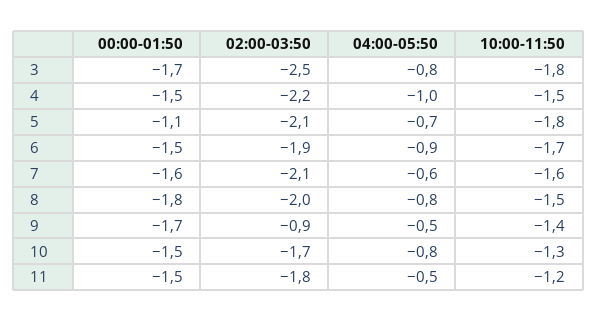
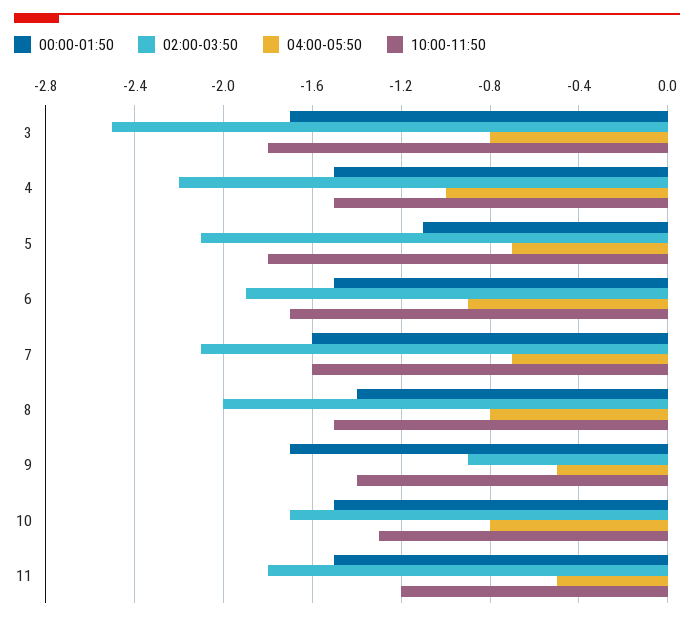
04:00-05:50, 7: -0.6 -> -0.7
00:00-01:50, 8: -1.8 -> -1.4

